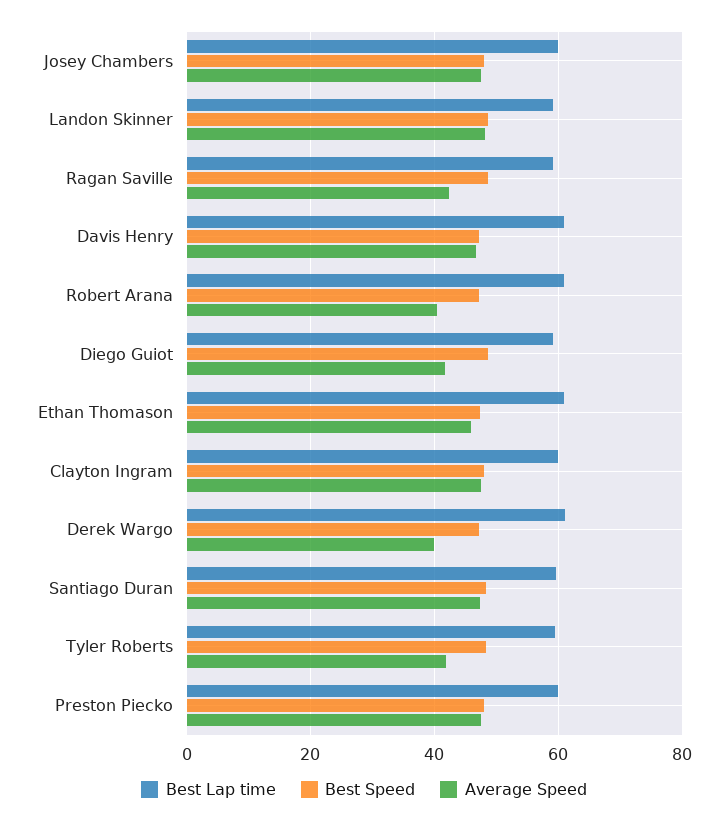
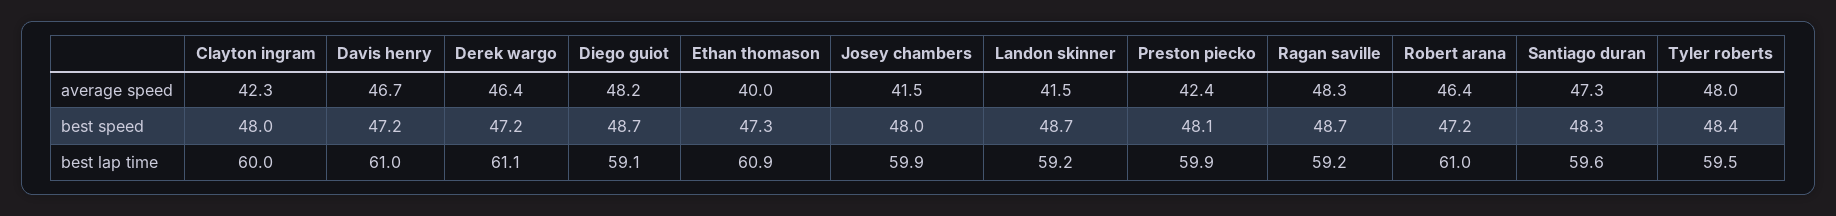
Average Speed, Josey Chambers: 48 -> 41.5
Average Speed, Landon Skinner: 48 -> 41.5
Average Speed, Ragan Saville: 42 -> 48.3
Average Speed, Robert Arana: 40 -> 46.4
Average Speed, Diego Guiot: 42 -> 48.2
Average Speed, Ethan Thomason: 46 -> 40
Average Speed, Clayton Ingram: 48 -> 42.3
Average Speed, Derek Wargo: 40 -> 46.4
Average Speed, Tyler Roberts: 42 -> 48
Average Speed, Preston Piecko: 48 -> 42.4

